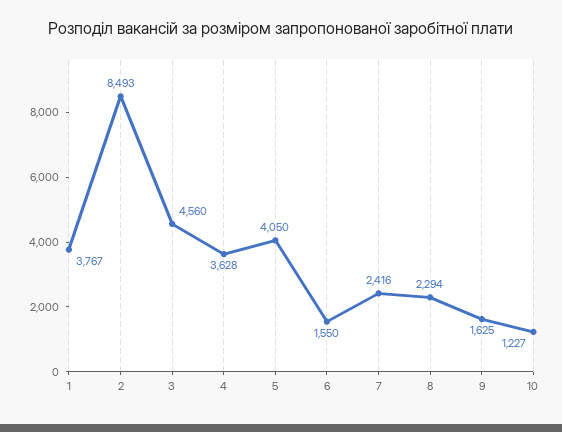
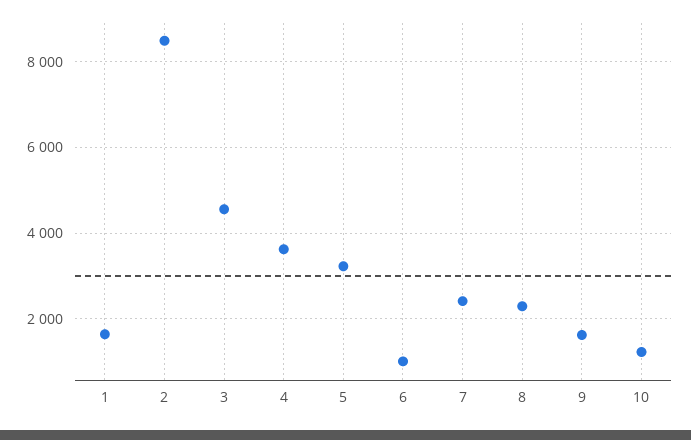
1: 3767 -> 1600
5: 4050 -> 3200
6: 1550 -> 1000

